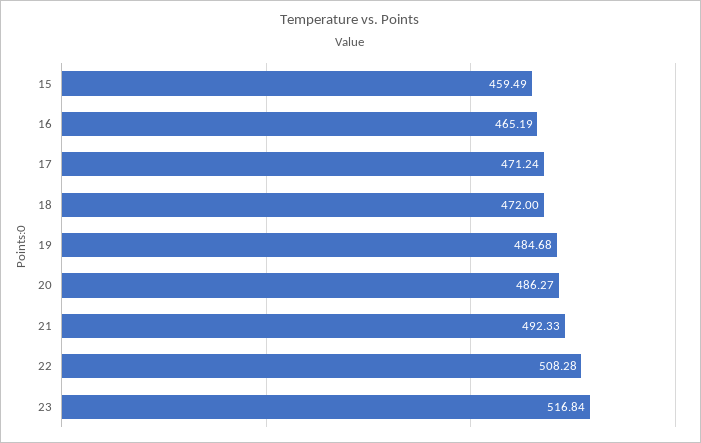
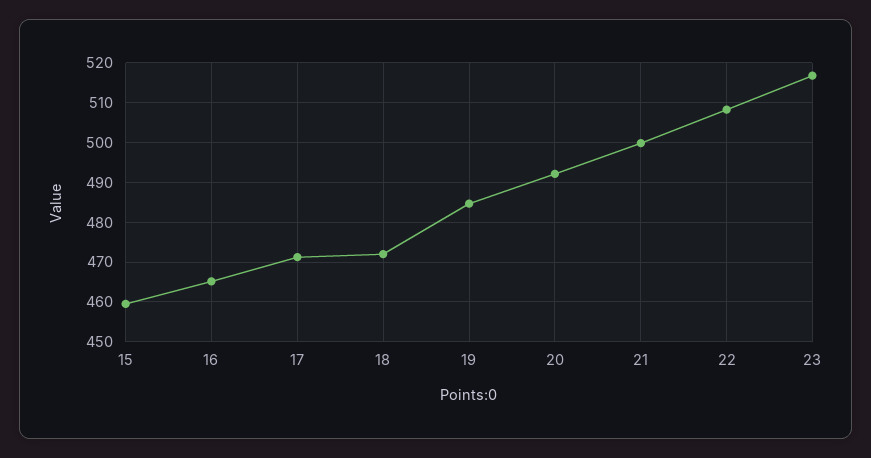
20: 486.27 -> 492
21: 492.33 -> 500

